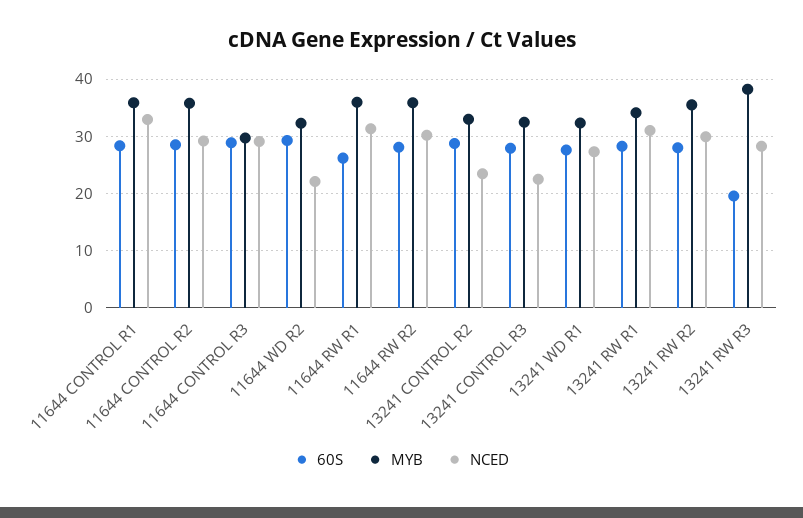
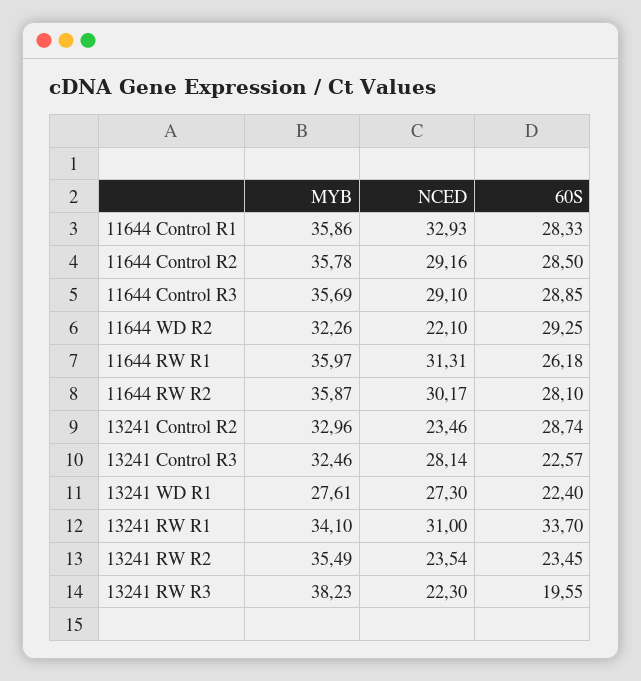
MYB, 11644 CONTROL R3: 30 -> 35.69
60S, 13241 CONTROL R3: 28 -> 22.57
NCED, 13241 CONTROL R3: 22 -> 28.14
60S, 13241 WD R1: 28 -> 22.4
MYB, 13241 WD R1: 32 -> 27.61
60S, 13241 RW R1: 28 -> 33.7
60S, 13241 RW R2: 28 -> 23.45
NCED, 13241 RW R2: 30 -> 23.54
NCED, 13241 RW R3: 28 -> 22.3

